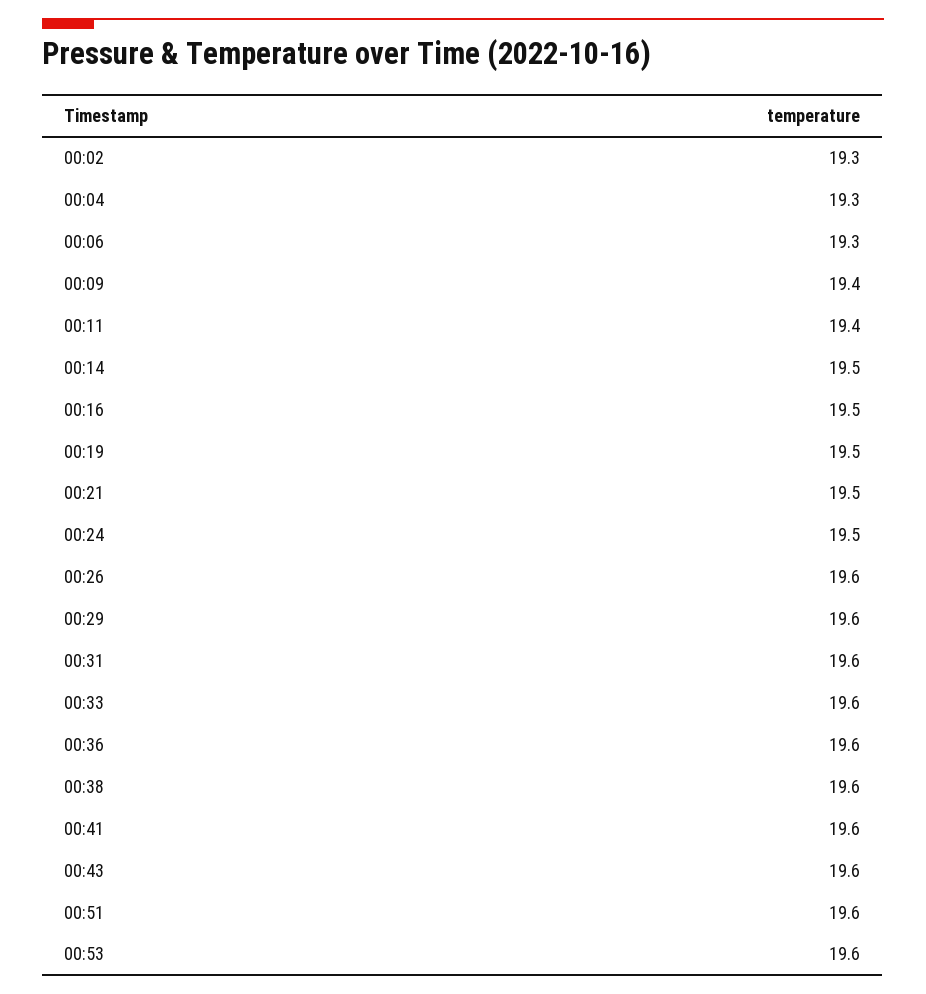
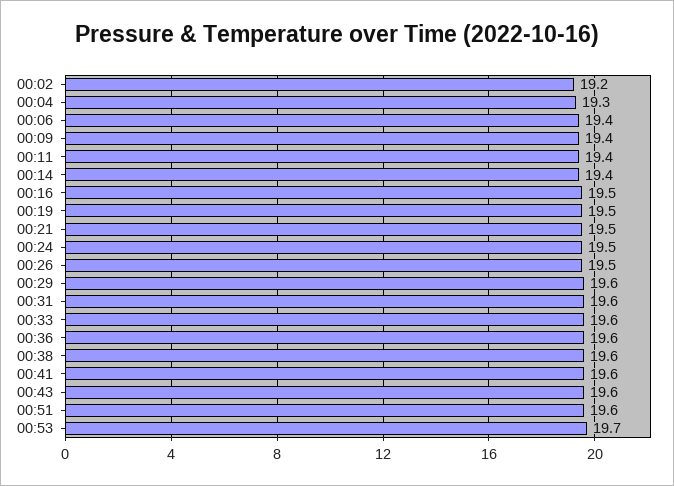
00:02: 19.3 -> 19.2
00:06: 19.3 -> 19.4
00:14: 19.5 -> 19.4
00:26: 19.6 -> 19.5
00:53: 19.6 -> 19.7

